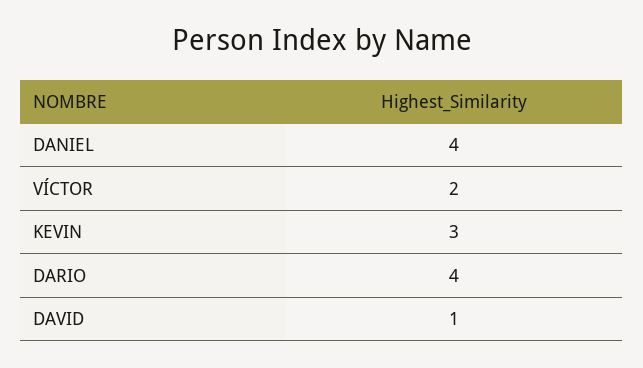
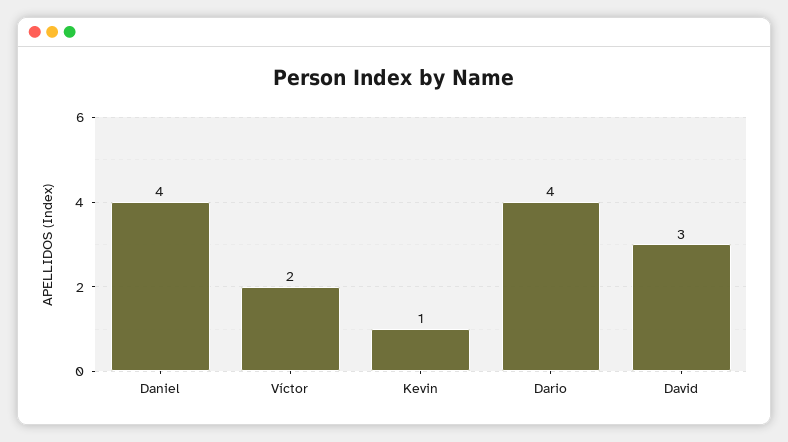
KEVIN: 3 -> 1
DAVID: 1 -> 3

